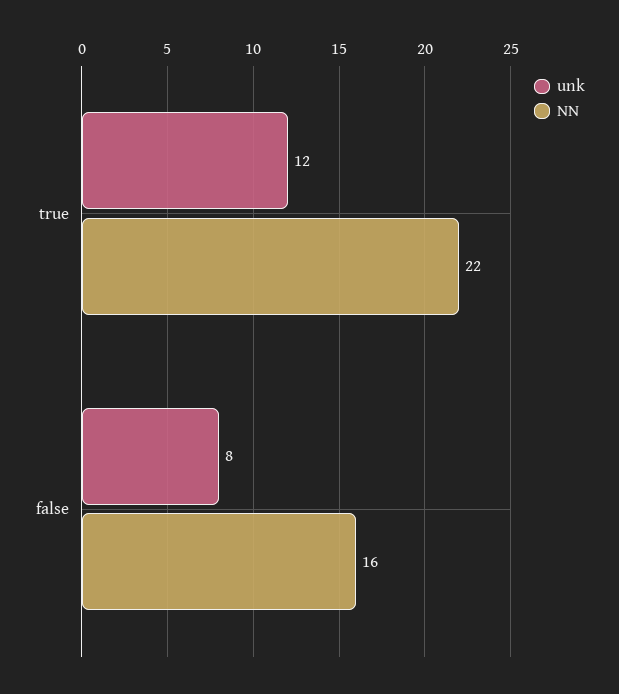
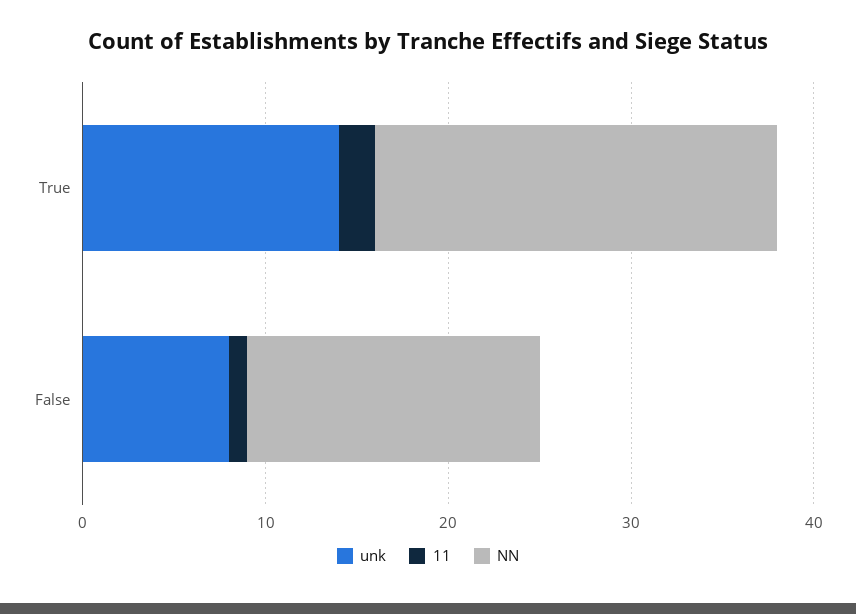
unk, true: 12 -> 14
11, true: none -> 2
11, false: none -> 1

